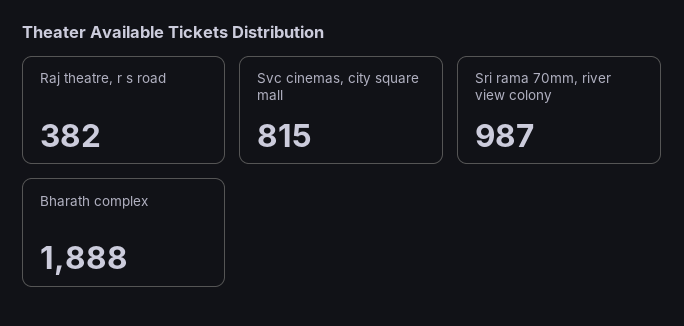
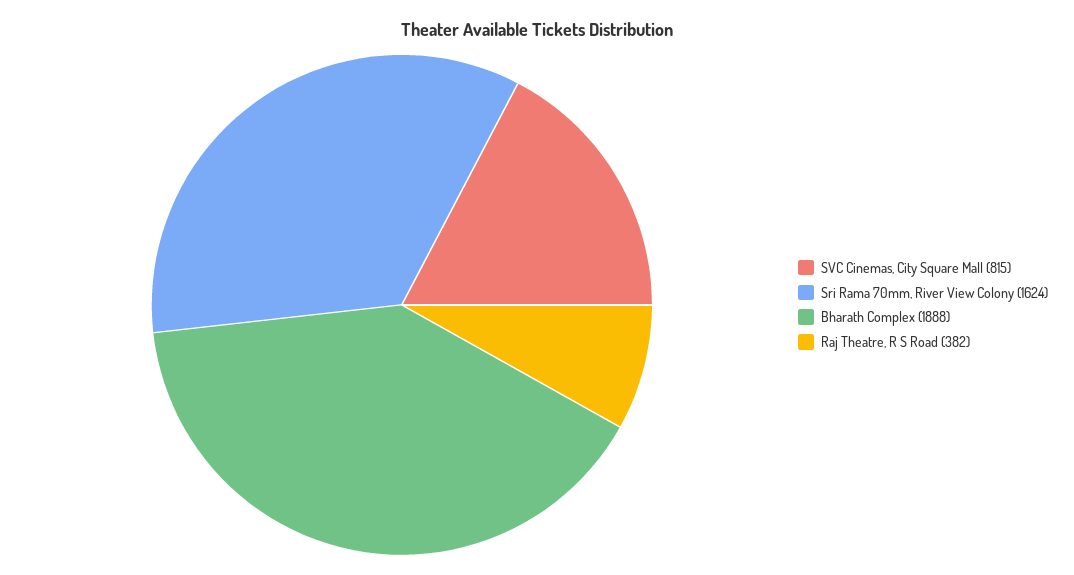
Sri rama 70mm, river view colony: 987 -> 1624

